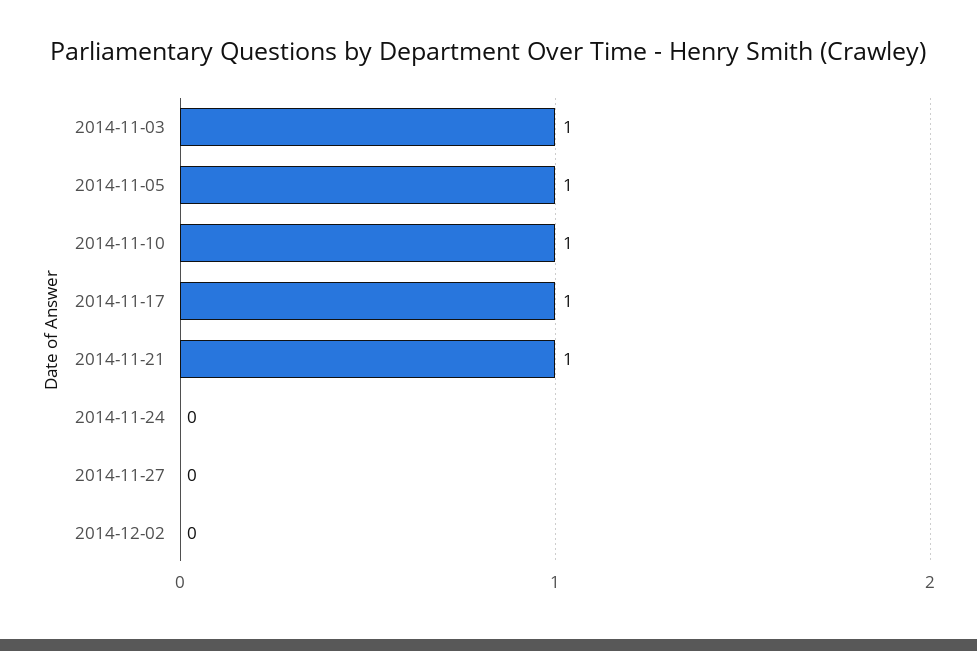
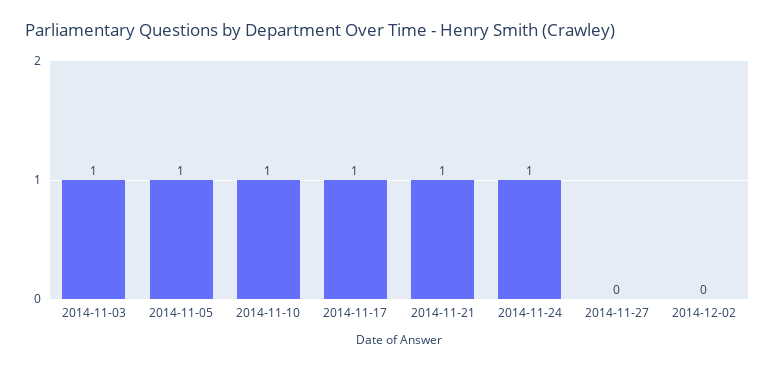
2014-11-24: 0 -> 1

